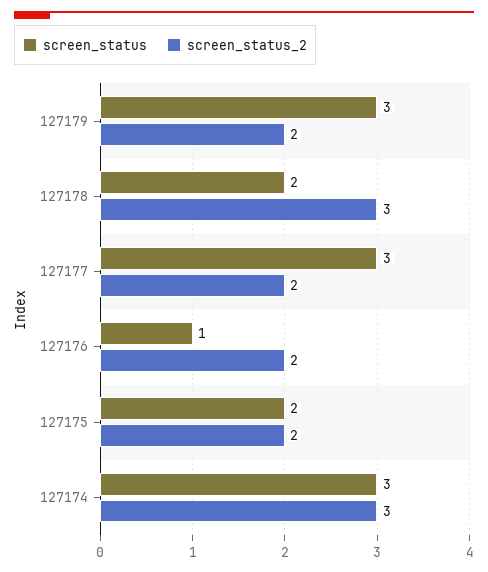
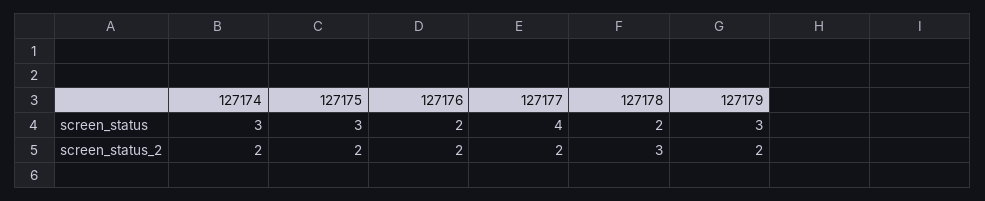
screen_status, 127177: 3 -> 4
screen_status, 127176: 1 -> 2
screen_status, 127175: 2 -> 3
screen_status_2, 127174: 3 -> 2

